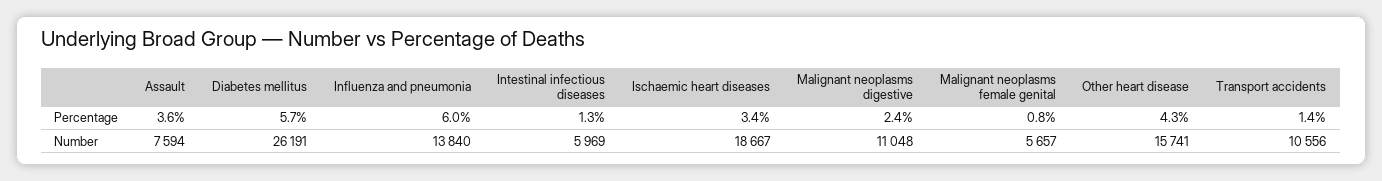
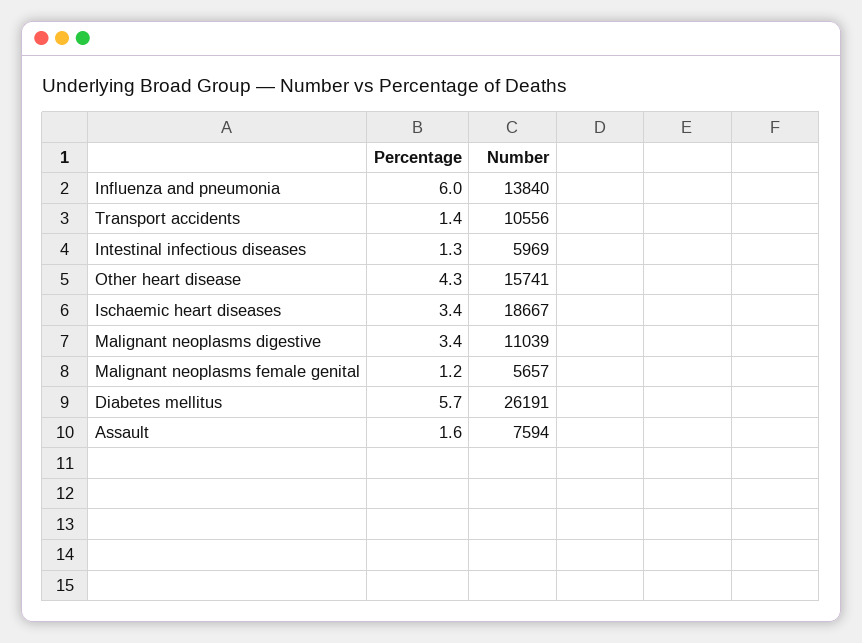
Assault, Percentage: 3.6 -> 1.6
Malignant neoplasms digestive, Percentage: 2.4 -> 3.4
Malignant neoplasms female genital, Percentage: 0.8 -> 1.2
Malignant neoplasms digestive, Number: 11048 -> 11039

